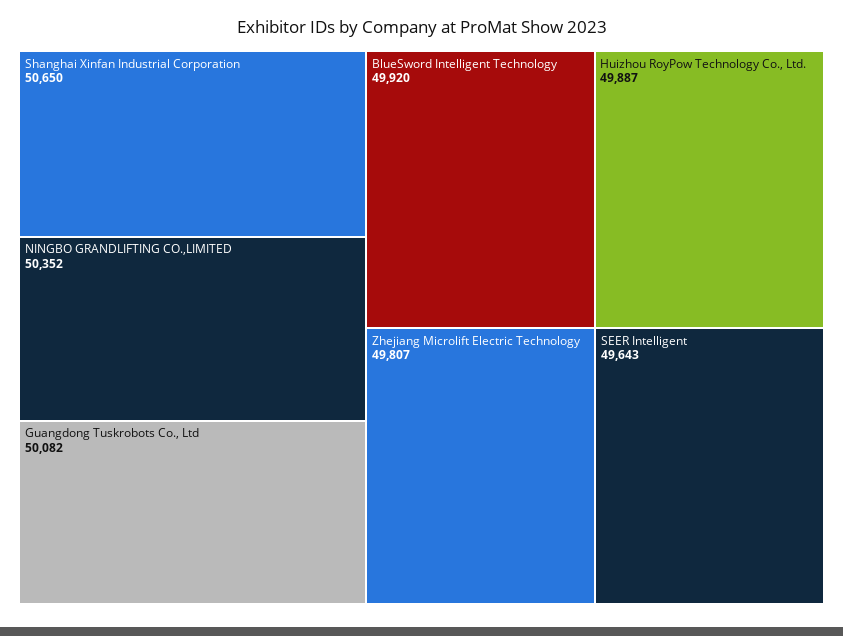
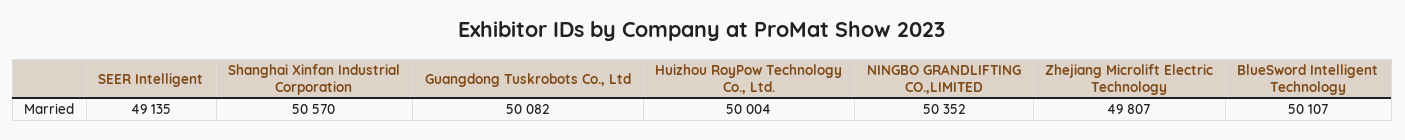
Shanghai Xinfan Industrial Corporation: 50650 -> 50570
BlueSword Intelligent Technology: 49920 -> 50107
Huizhou RoyPow Technology Co., Ltd.: 49887 -> 50004
SEER Intelligent: 49643 -> 49135

